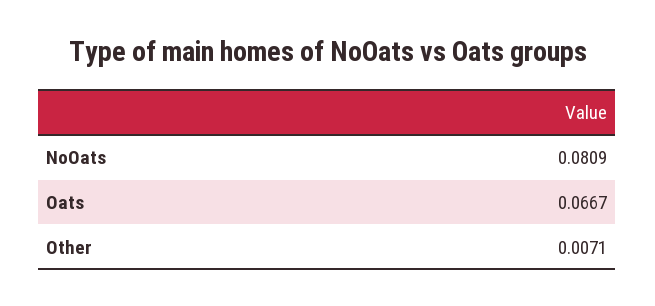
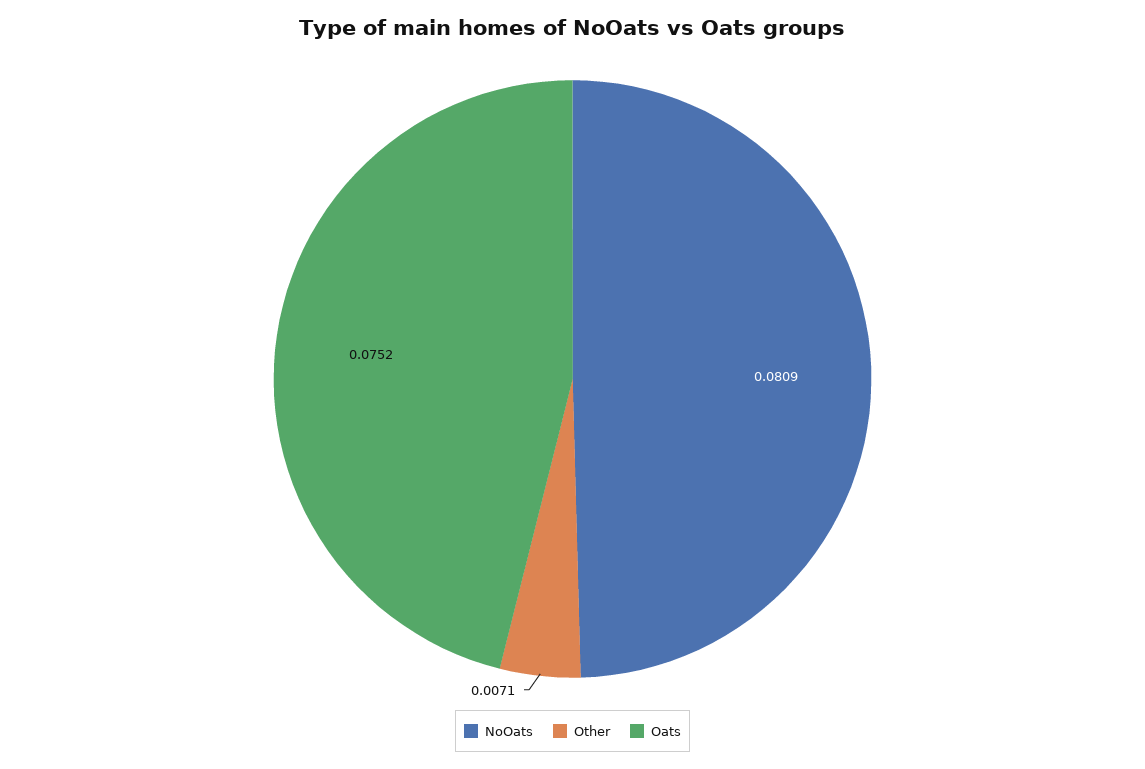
Oats: 0.0667 -> 0.0752

